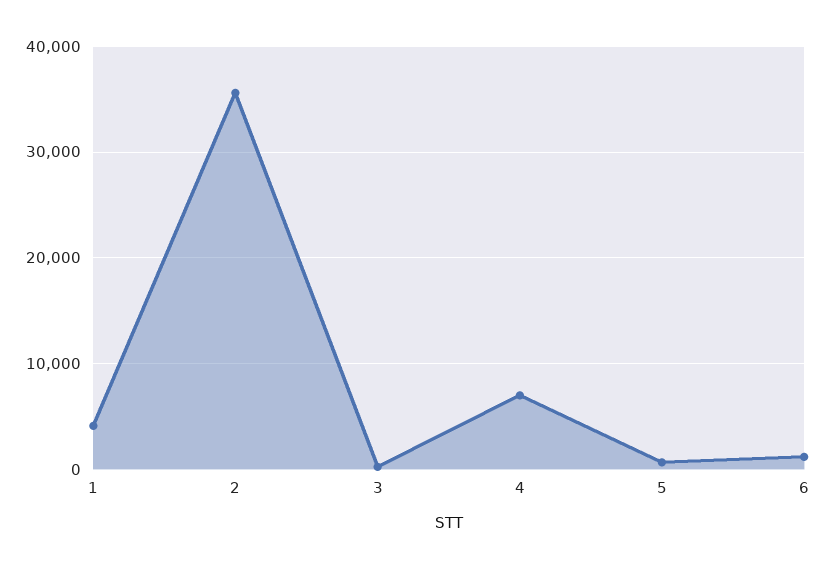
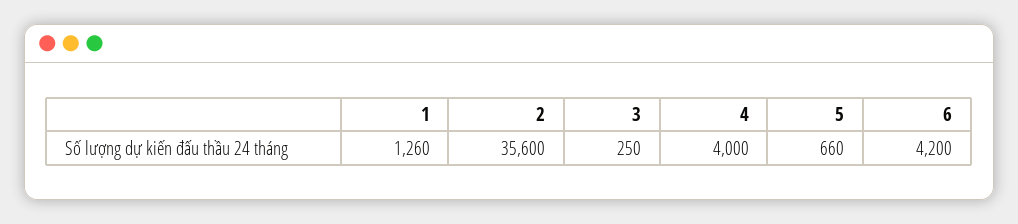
1: 4000 -> 1260
4: 7000 -> 4000
6: 1000 -> 4200

